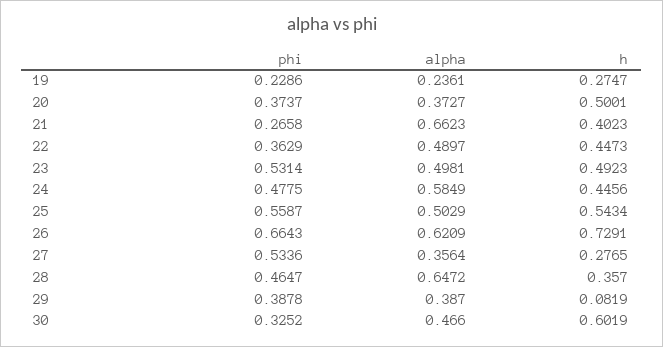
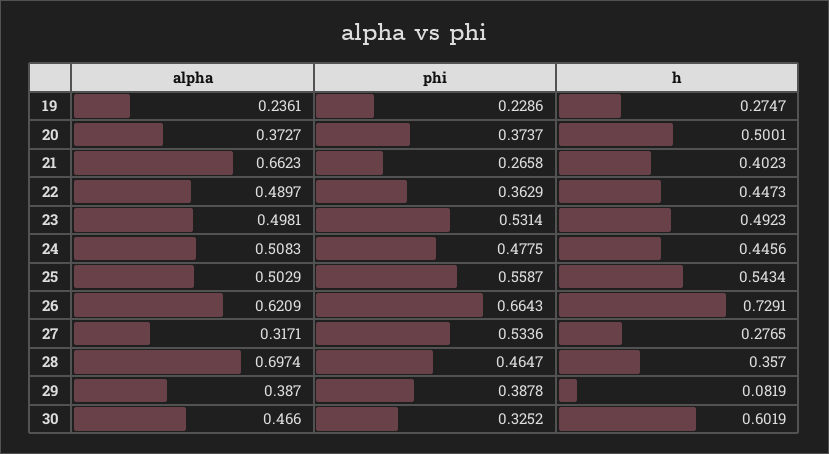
alpha, 24: 0.5849 -> 0.5083
alpha, 27: 0.3564 -> 0.3171
alpha, 28: 0.6472 -> 0.6974

